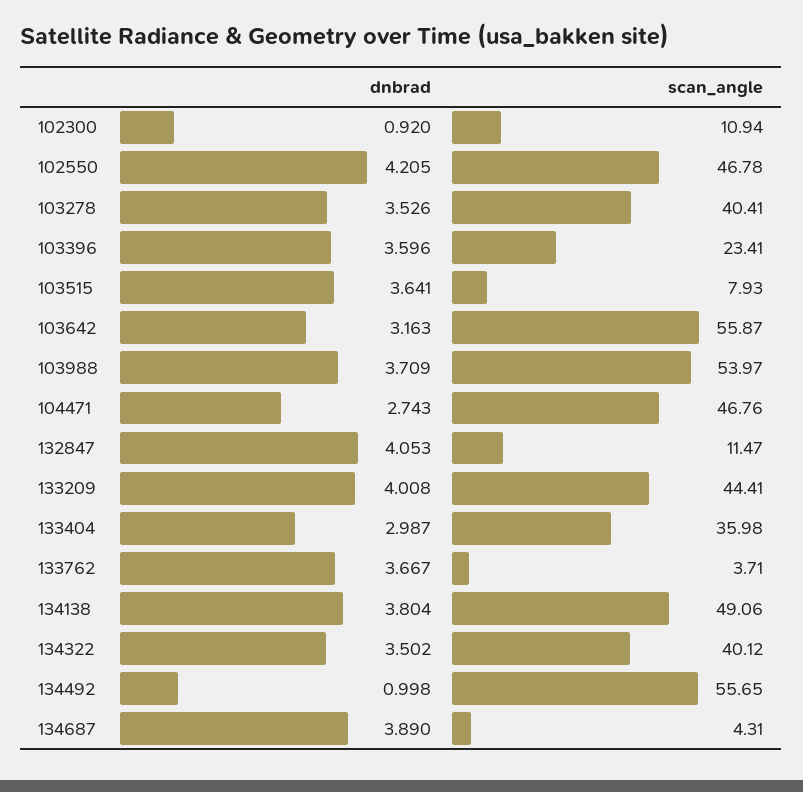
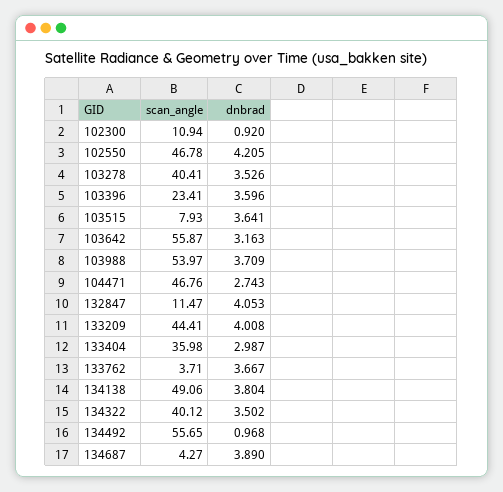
dnbrad, 134492: 0.998 -> 0.968
scan_angle, 134687: 4.31 -> 4.27

